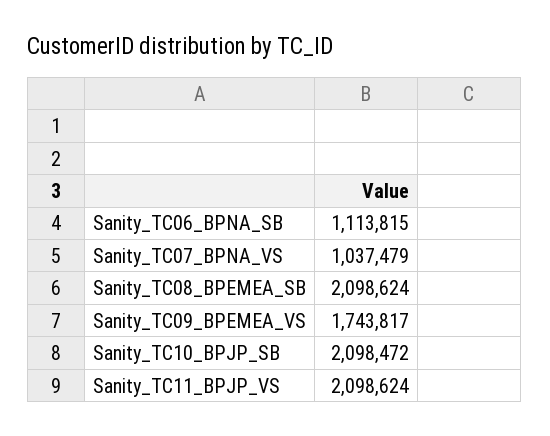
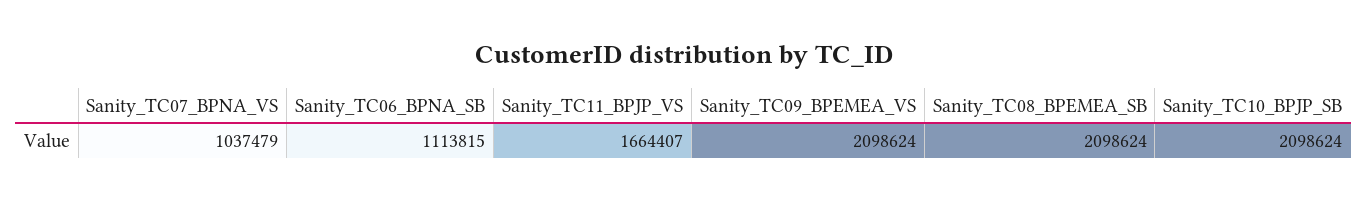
Sanity_TC09_BPEMEA_VS: 1743817 -> 2098624
Sanity_TC10_BPJP_SB: 2098472 -> 2098624
Sanity_TC11_BPJP_VS: 2098624 -> 1664407

